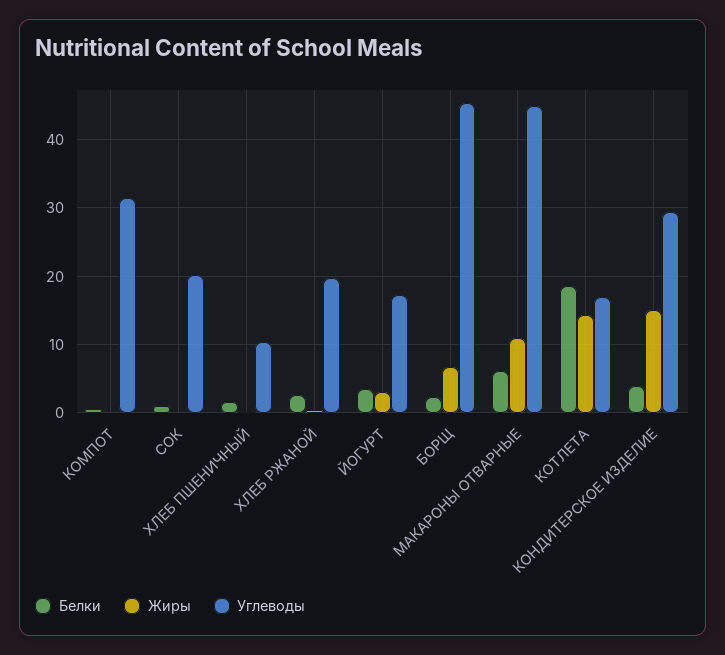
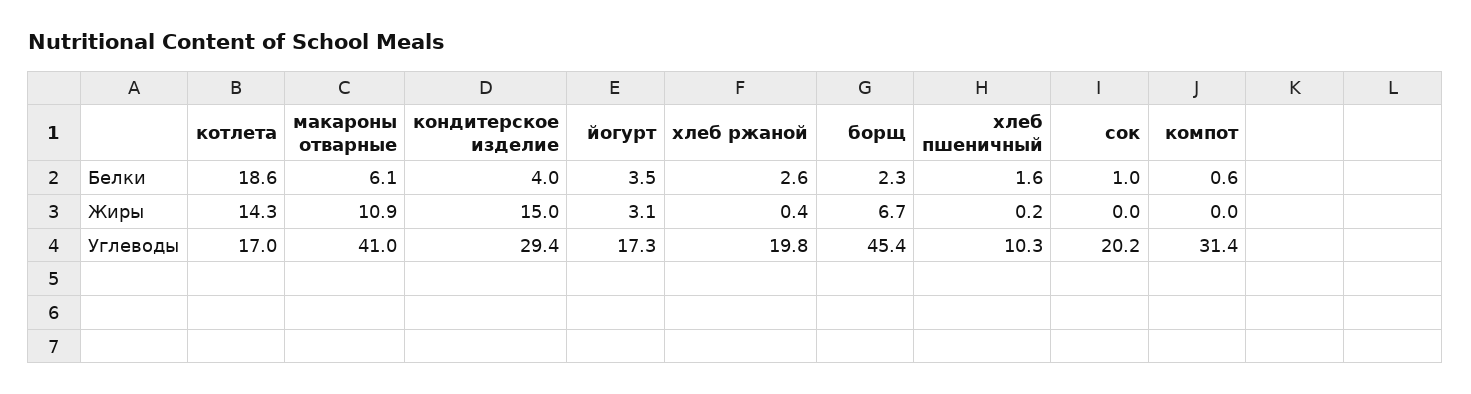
Углеводы, МАКАРОНЫ ОТВАРНЫЕ: 45 -> 41

